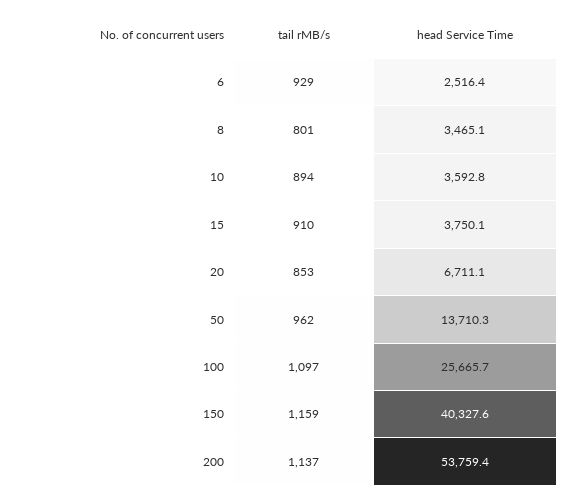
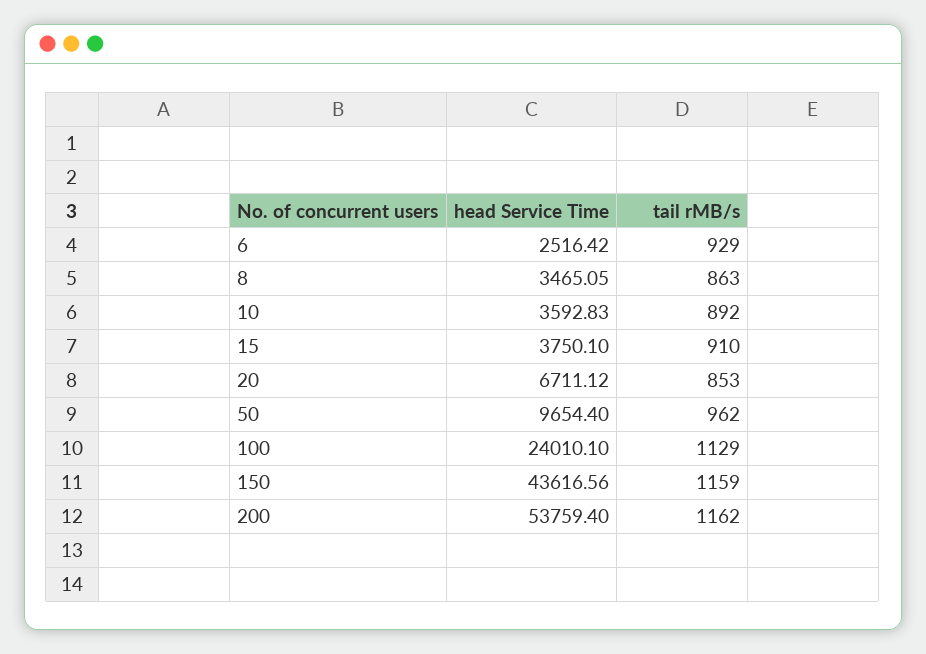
tail rMB/s, 8: 801 -> 863
tail rMB/s, 10: 894 -> 892
head Service Time, 50: 13710.3 -> 9654.4
tail rMB/s, 100: 1097 -> 1129
head Service Time, 100: 25665.7 -> 24010.1
head Service Time, 150: 40327.6 -> 43616.56
tail rMB/s, 200: 1137 -> 1162

